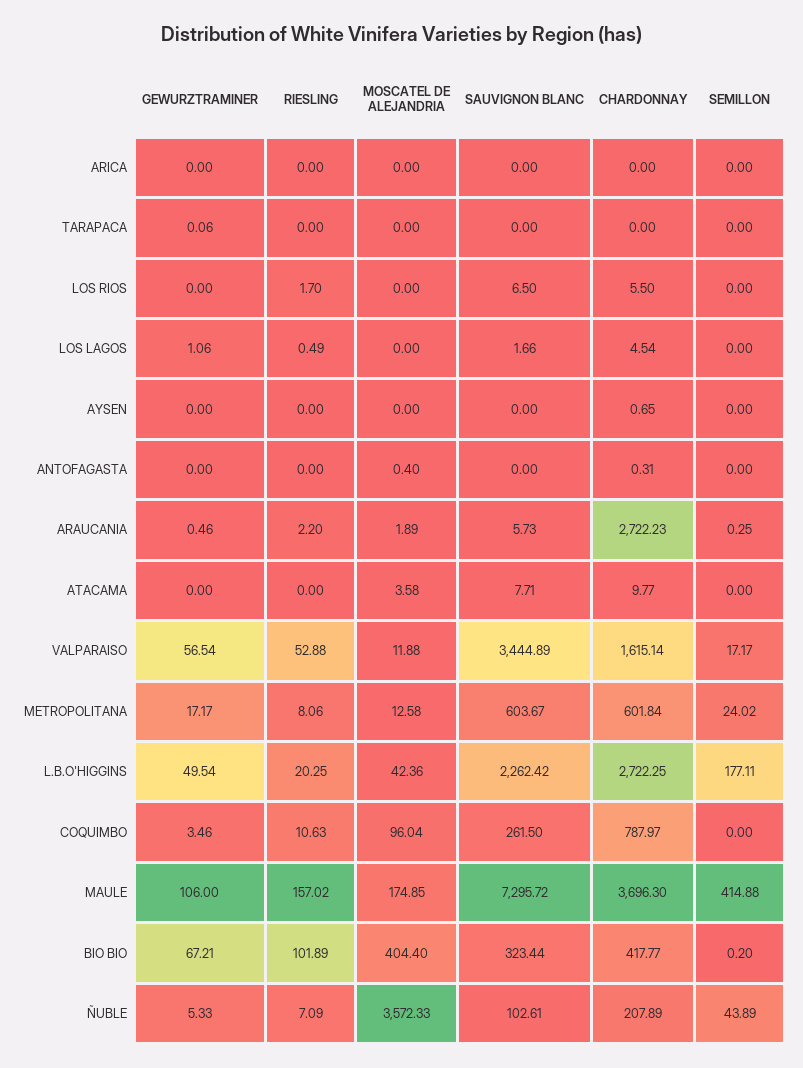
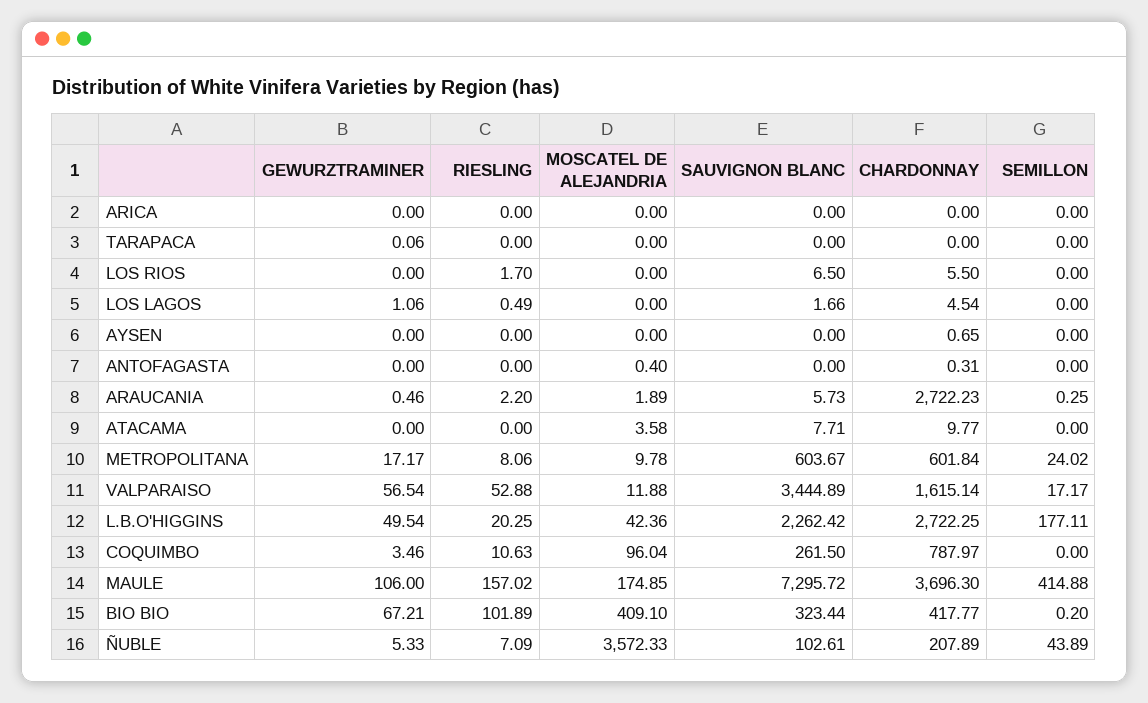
MOSCATEL DE ALEJANDRIA, METROPOLITANA: 12.58 -> 9.78
MOSCATEL DE ALEJANDRIA, BIO BIO: 404.4 -> 409.1

